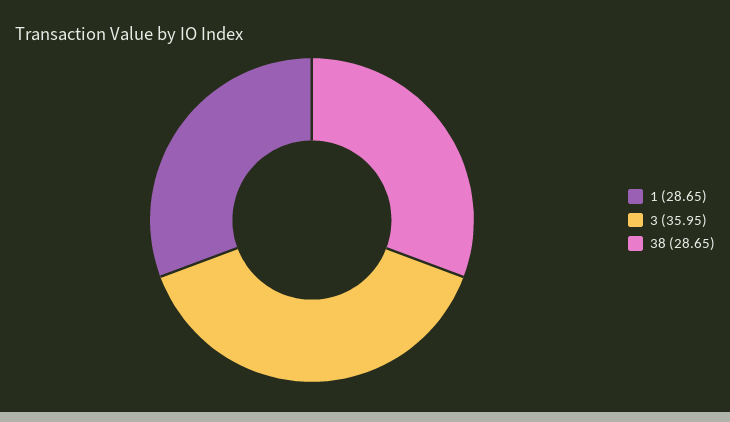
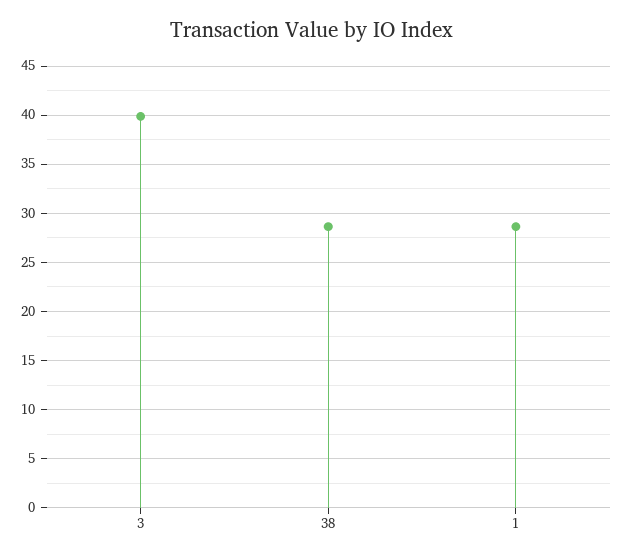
3: 35.95 -> 40

